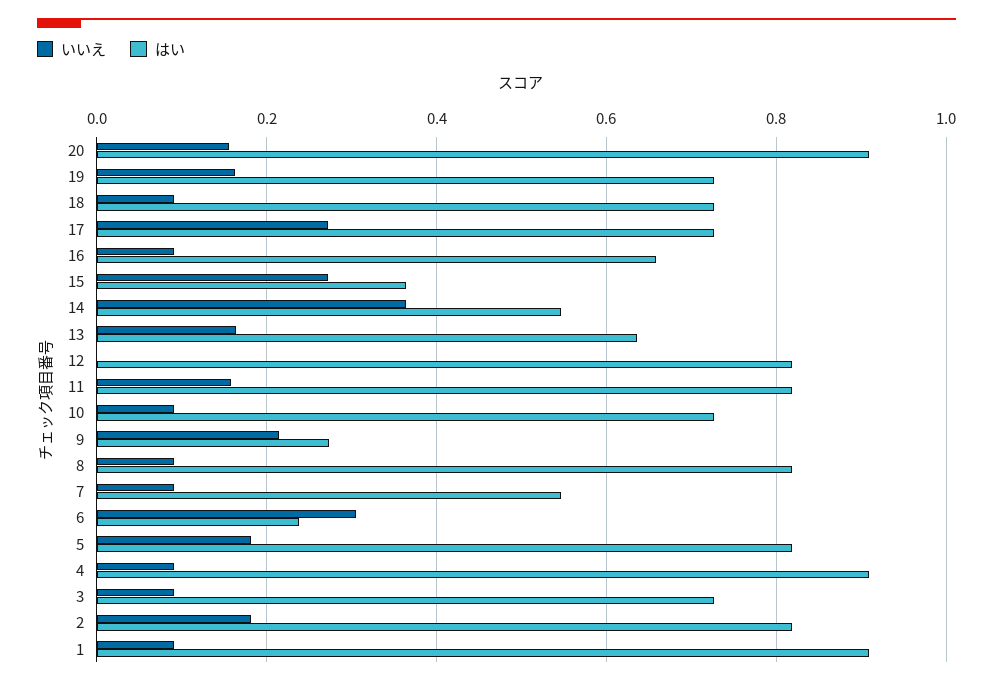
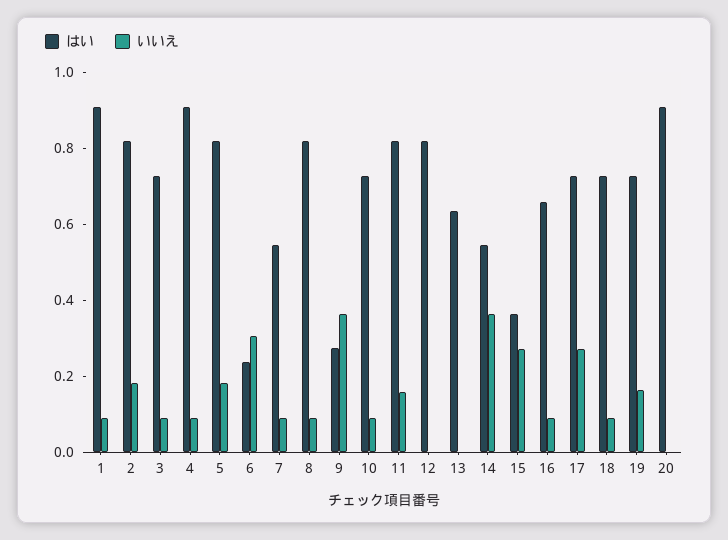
いいえ, 20: 0.16 -> 0
いいえ, 13: 0.16 -> 0
いいえ, 9: 0.22 -> 0.35

